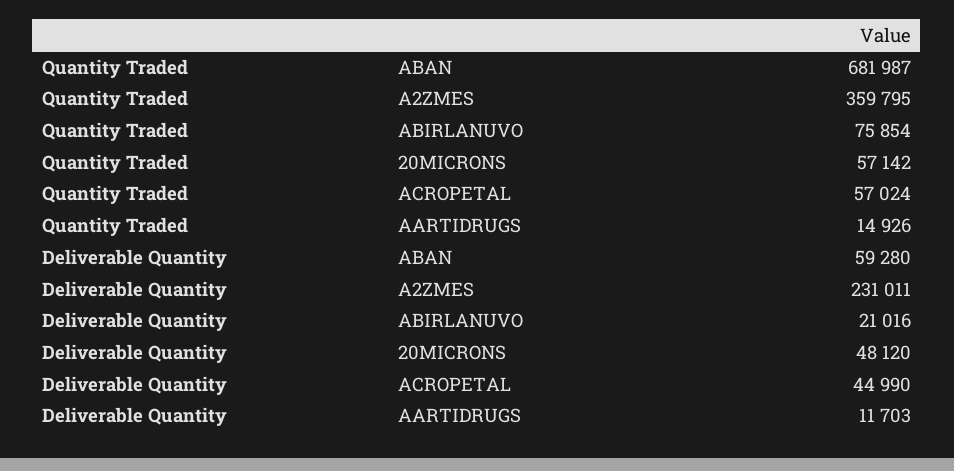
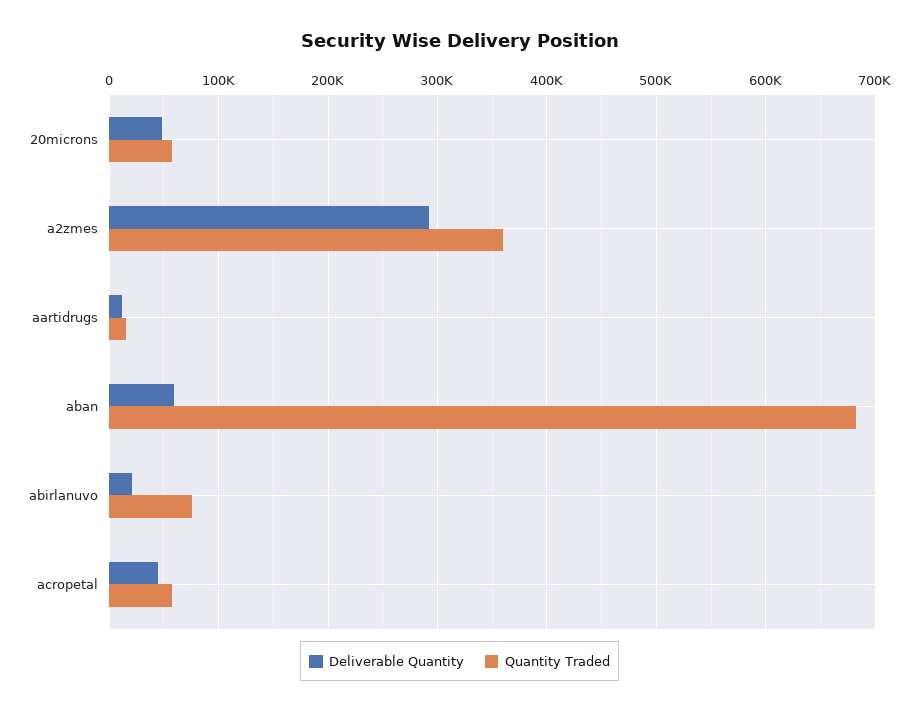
Deliverable Quantity, A2ZMES: 231011 -> 290000

